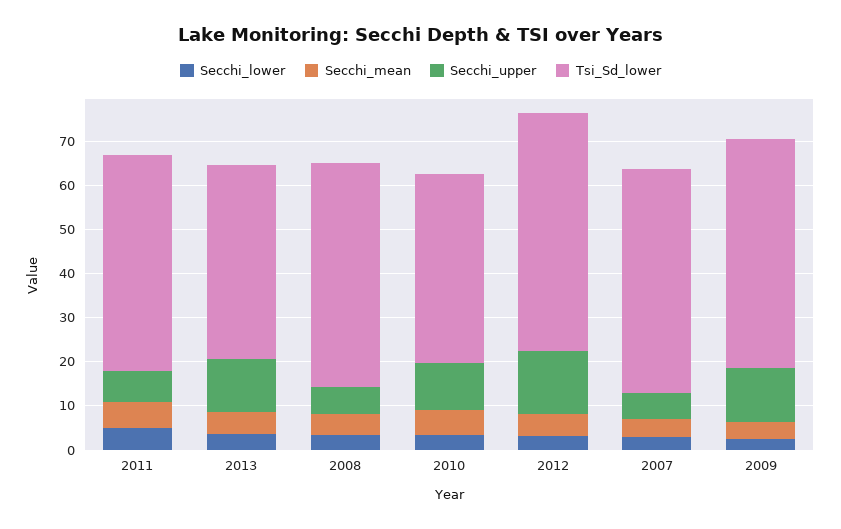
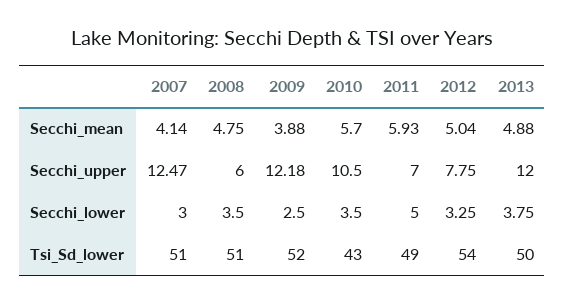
Tsi_Sd_lower, 2013: 44 -> 50
Secchi_upper, 2012: 14 -> 7.75
Secchi_upper, 2007: 6 -> 12.47

